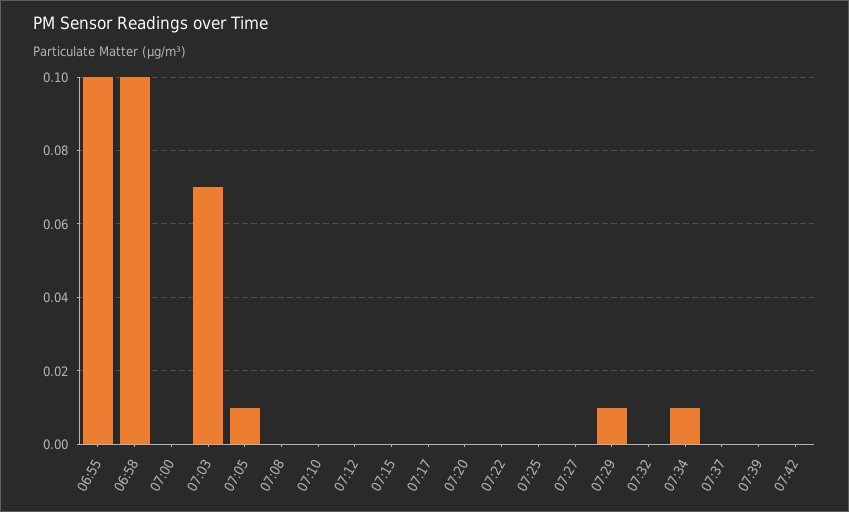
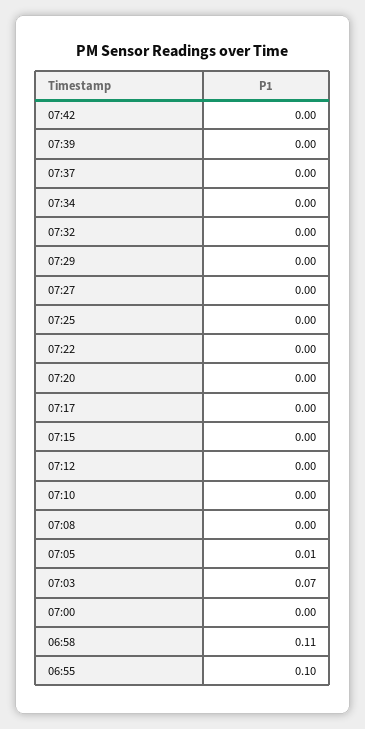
06:58: 0.1 -> 0.11
07:29: 0.01 -> 0
07:34: 0.01 -> 0

